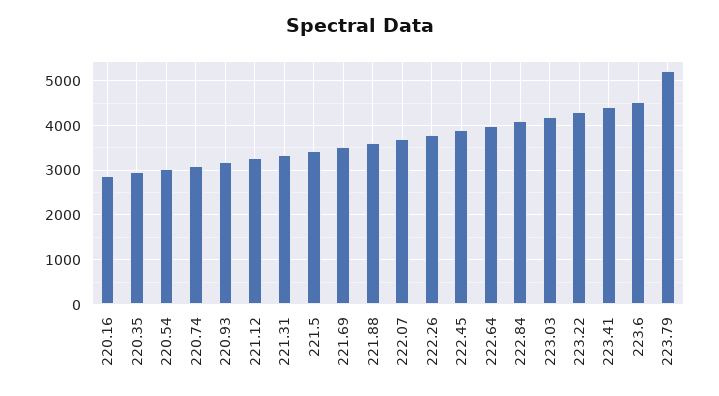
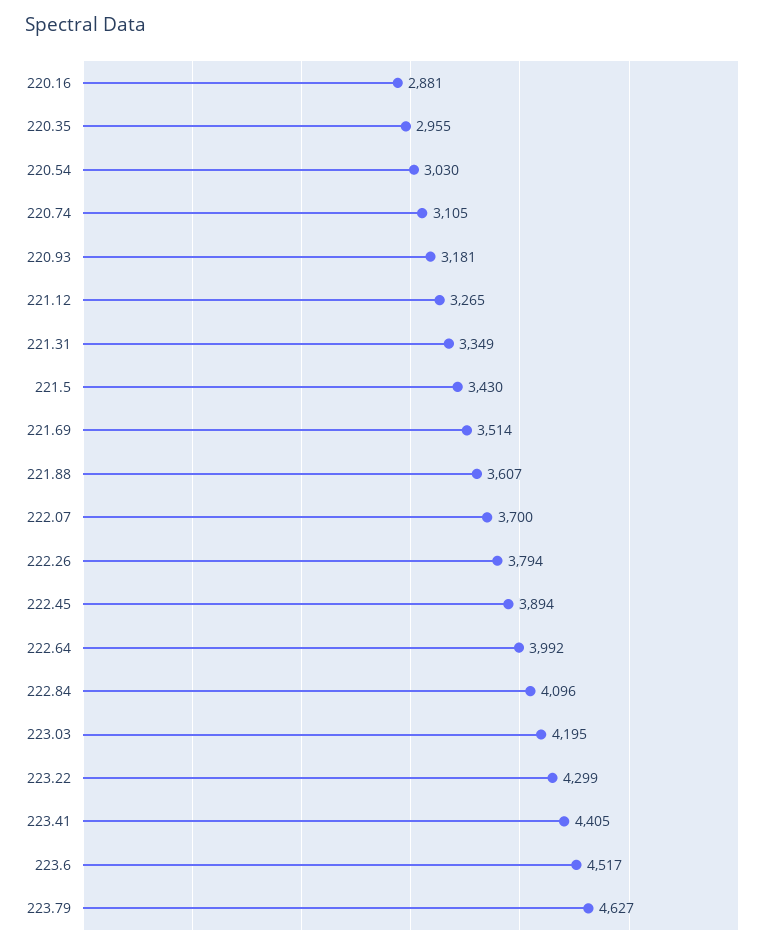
223.79: 5200 -> 4627

